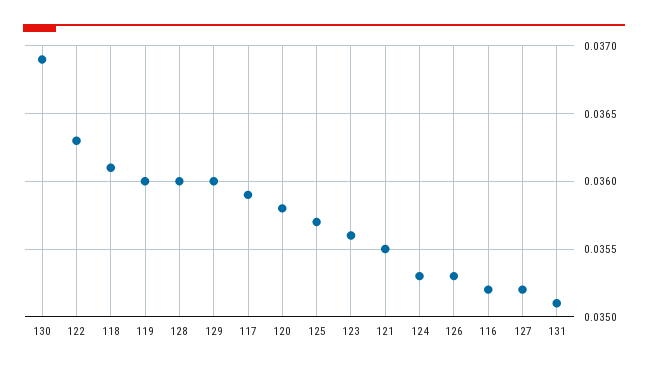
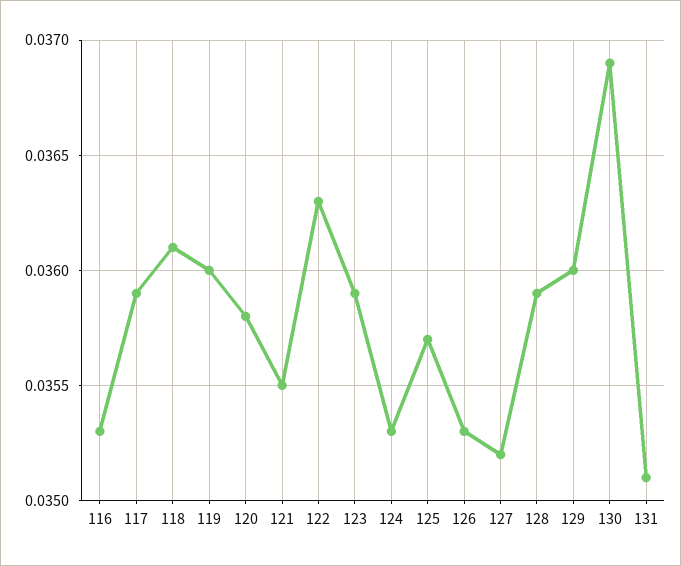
128: 0.036 -> 0.0359
123: 0.0356 -> 0.0359
116: 0.0352 -> 0.0353

